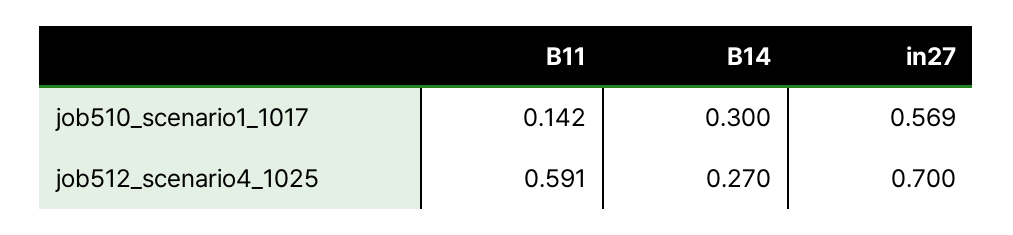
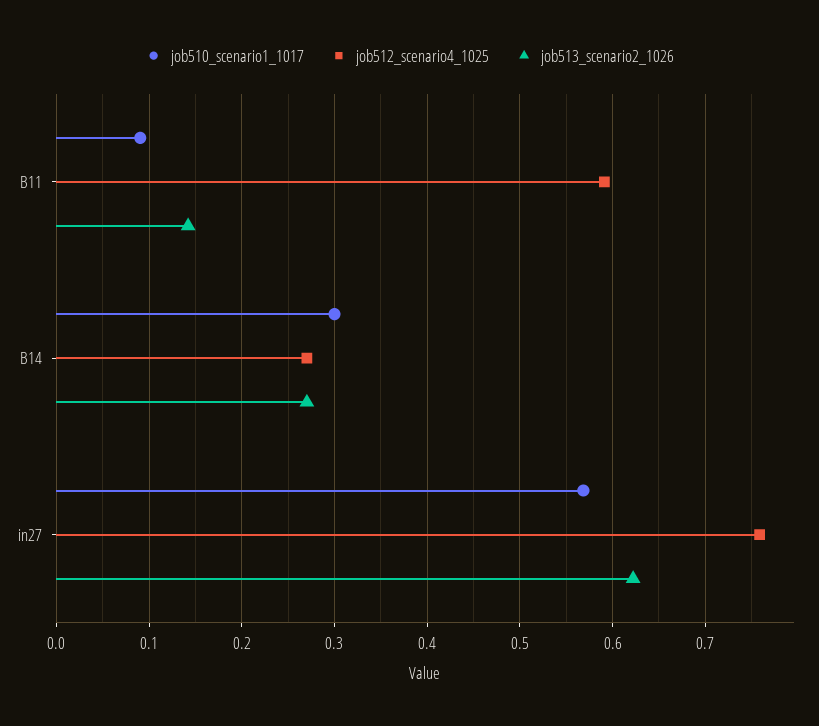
job510_scenario1_1017, B11: 0.142 -> 0.09
job512_scenario4_1025, in27: 0.7 -> 0.76
job513_scenario2_1026, B11: none -> 0.14
job513_scenario2_1026, B14: none -> 0.27
job513_scenario2_1026, in27: none -> 0.62

